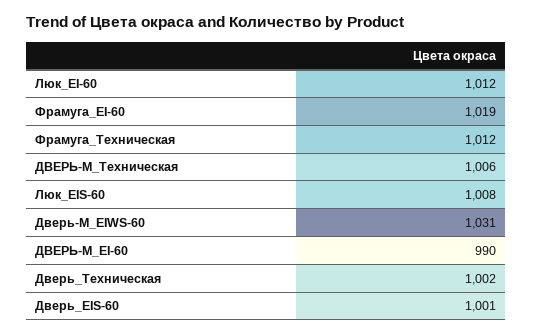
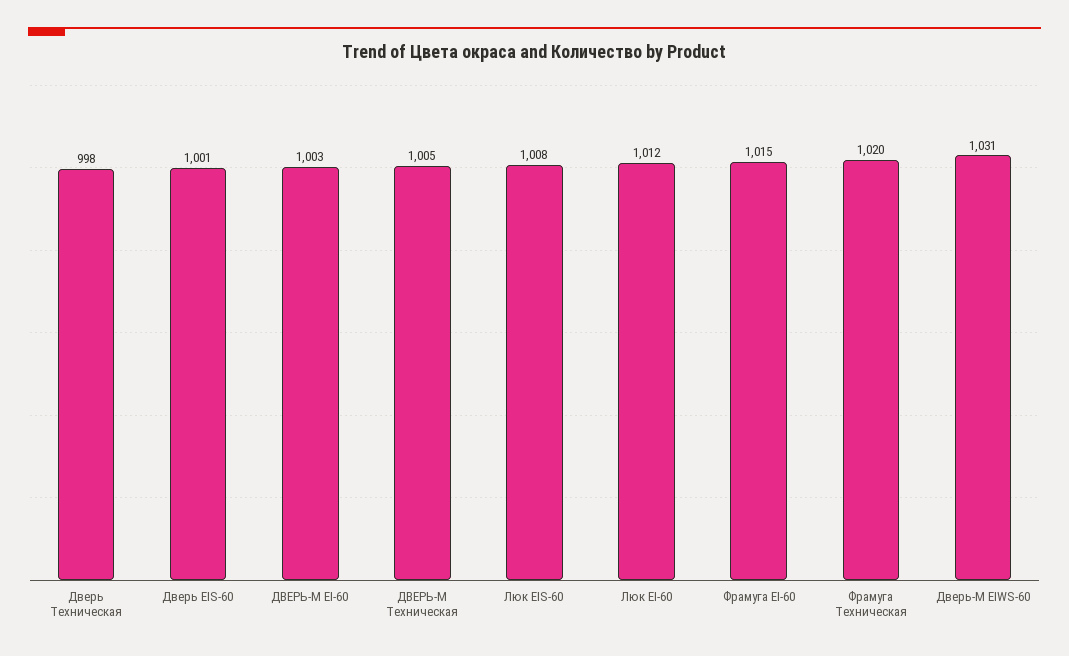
Фрамуга_EI-60: 1019 -> 1015
Фрамуга_Техническая: 1012 -> 1020
ДВЕРЬ-М_Техническая: 1006 -> 1005
ДВЕРЬ-М_EI-60: 990 -> 1003
Дверь_Техническая: 1002 -> 998

